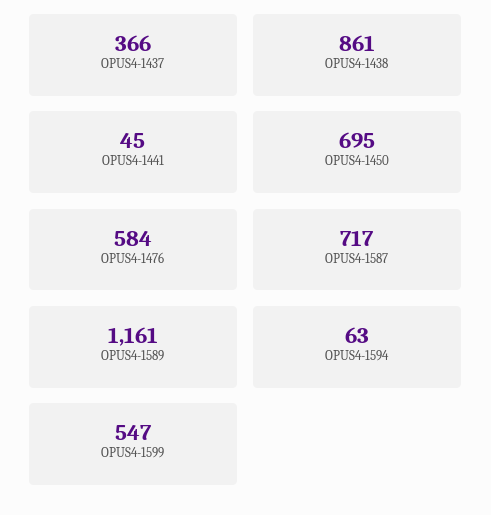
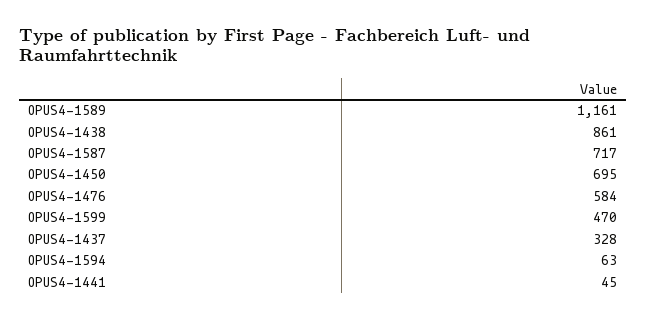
OPUS4-1437: 366 -> 328
OPUS4-1599: 547 -> 470

